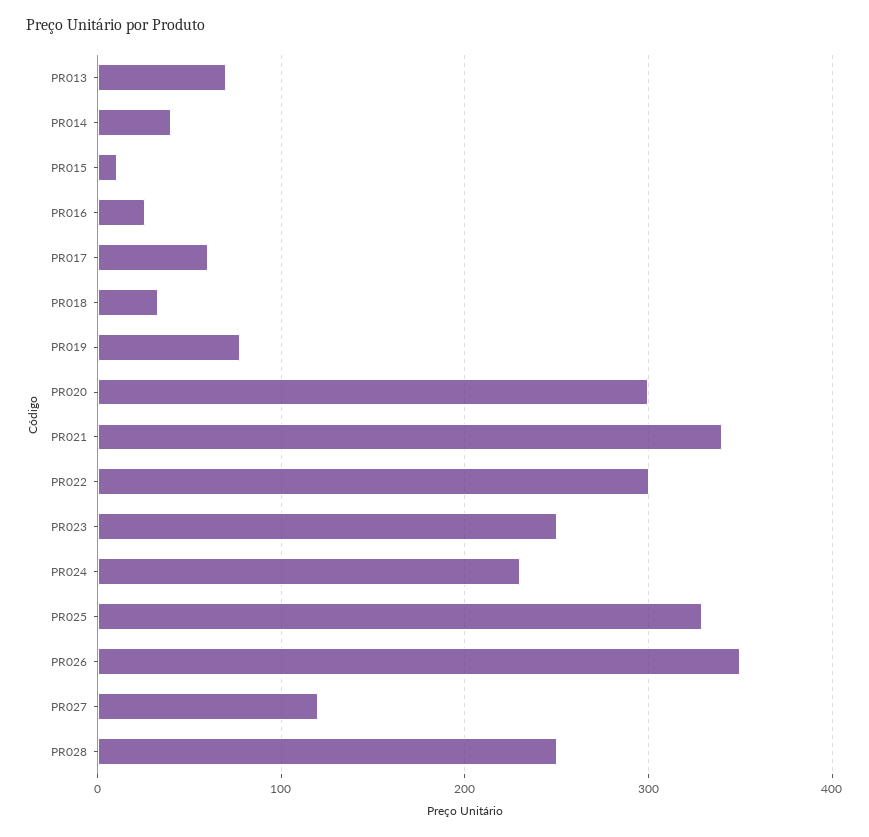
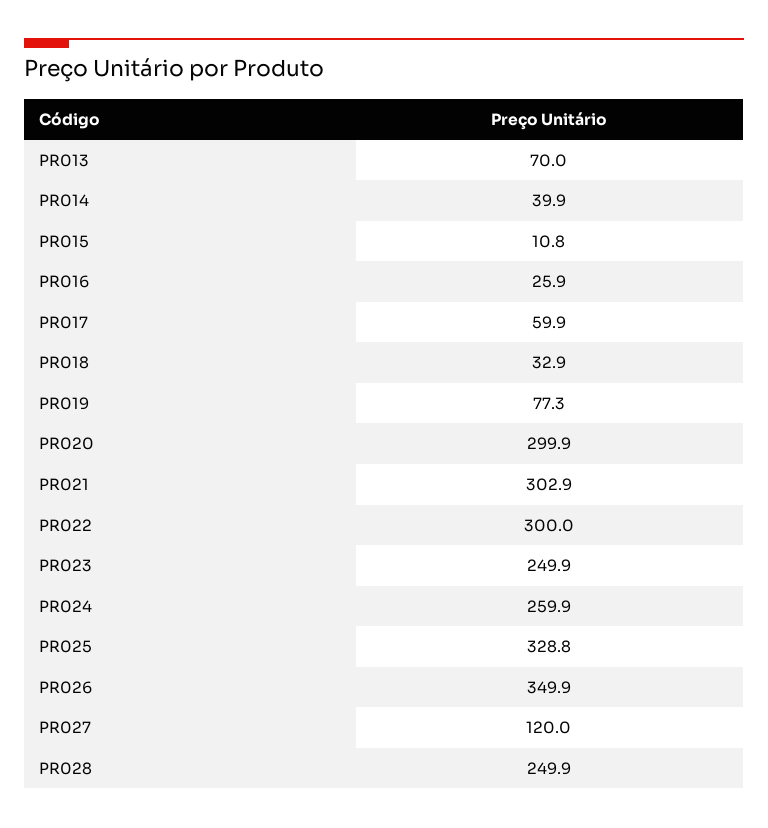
PR021: 340 -> 302.9
PR024: 230 -> 259.9

